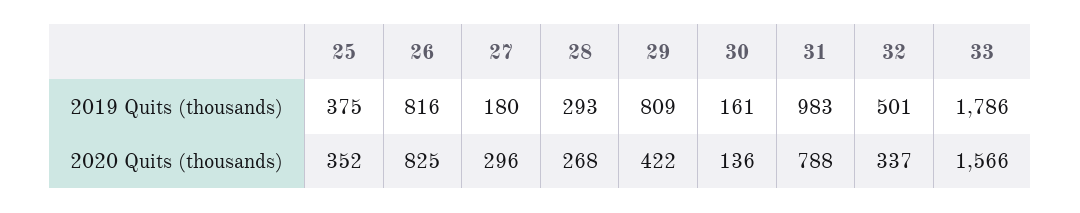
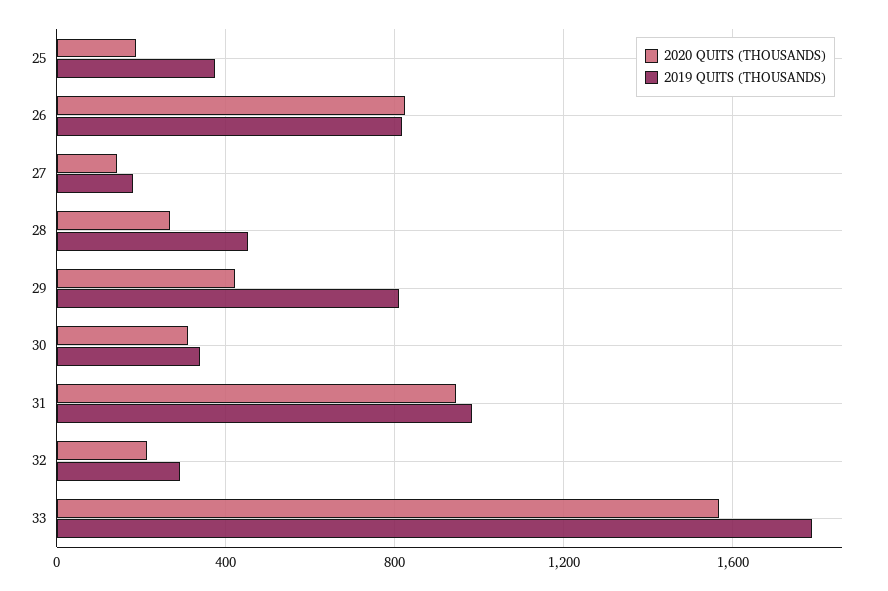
2019 Quits (thousands), 28: 293 -> 450
2019 Quits (thousands), 30: 161 -> 350
2019 Quits (thousands), 32: 501 -> 300
2020 Quits (thousands), 25: 352 -> 200
2020 Quits (thousands), 27: 296 -> 150
2020 Quits (thousands), 30: 136 -> 300
2020 Quits (thousands), 31: 788 -> 950
2020 Quits (thousands), 32: 337 -> 200

